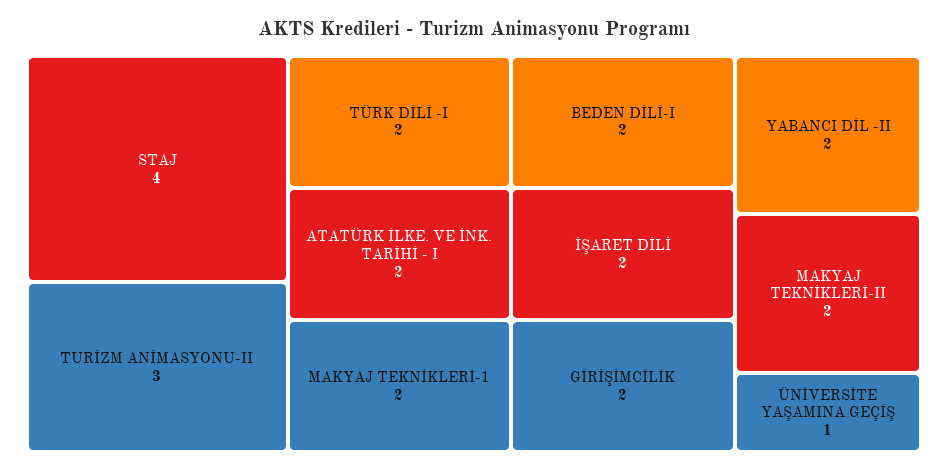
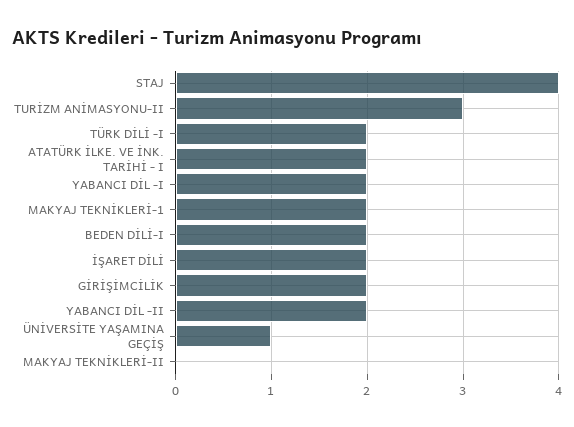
MAKYAJ TEKNİKLERİ-II: 2 -> 0
YABANCI DİL -I: none -> 2

